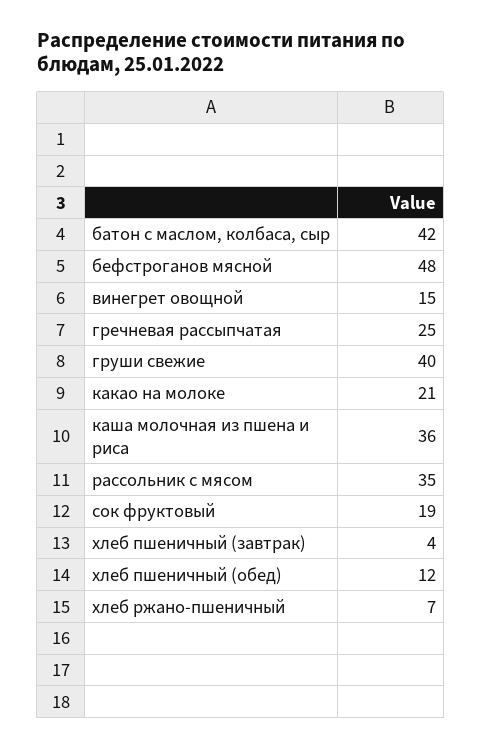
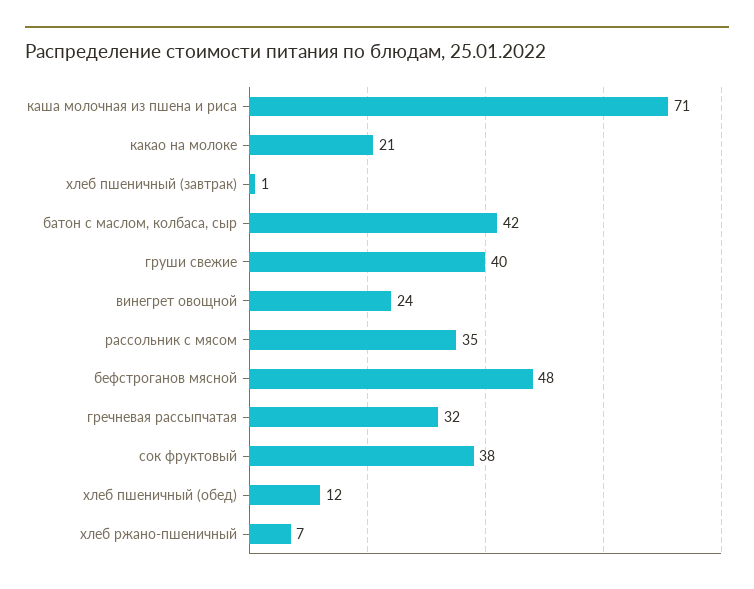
винегрет овощной: 15 -> 24
гречневая рассыпчатая: 25 -> 32
каша молочная из пшена и риса: 36 -> 71
сок фруктовый: 19 -> 38
хлеб пшеничный (завтрак): 4 -> 1

